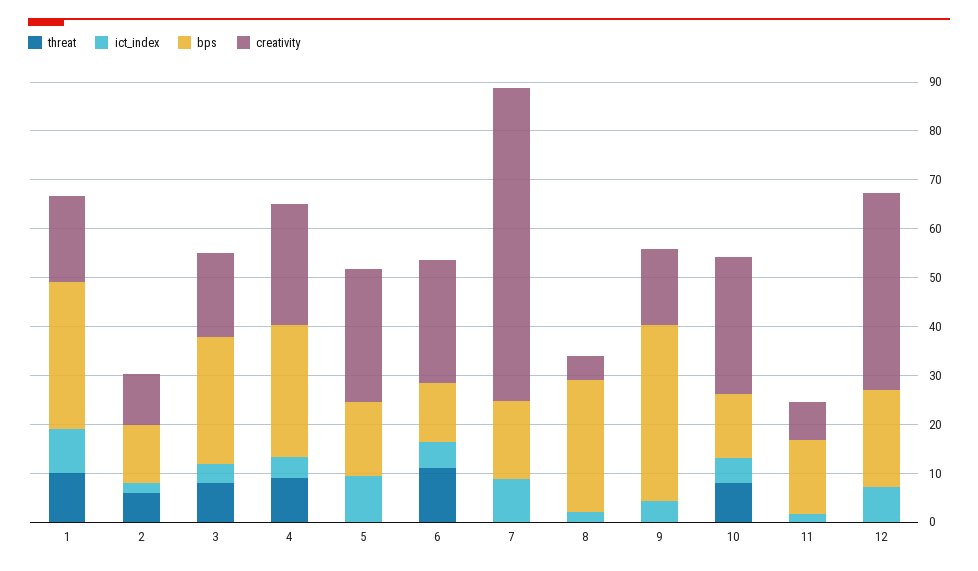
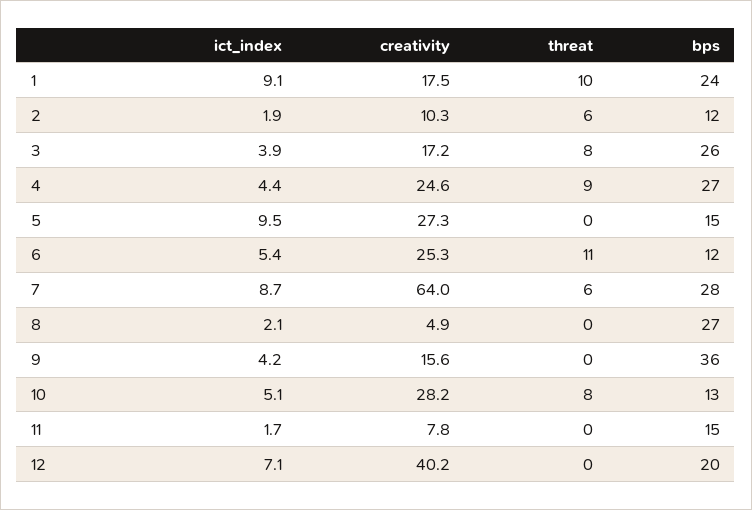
bps, 1: 30 -> 24
threat, 7: 0 -> 6
bps, 7: 16 -> 28

